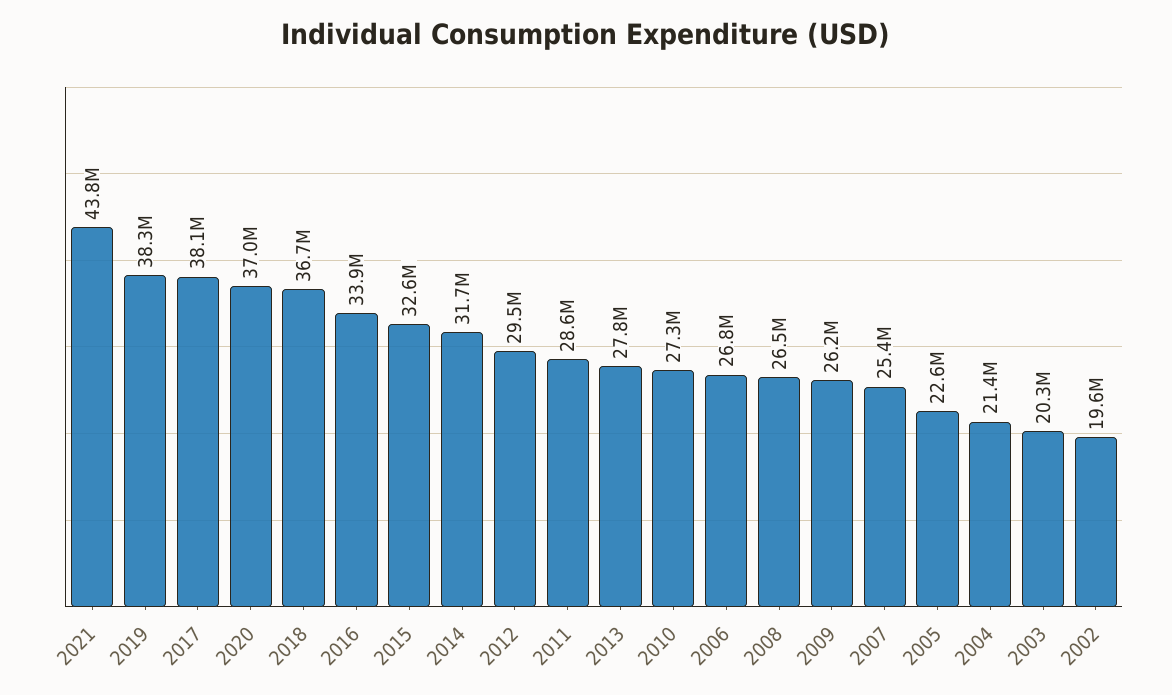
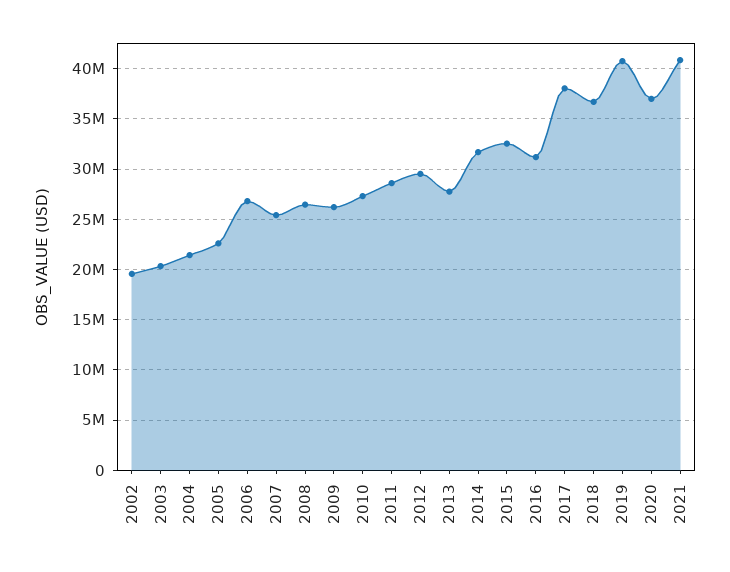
2021: 43800000 -> 41000000
2019: 38300000 -> 41000000
2016: 33900000 -> 31000000

